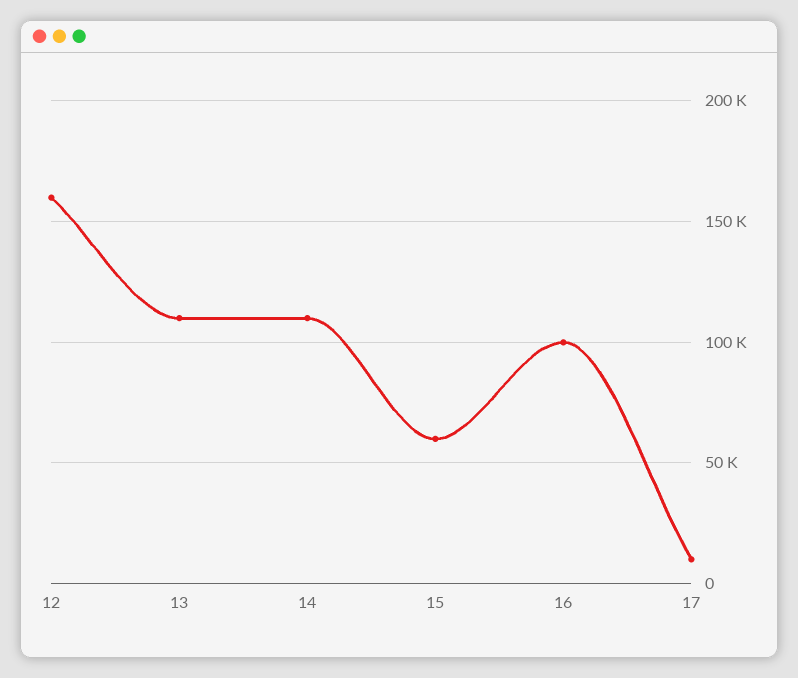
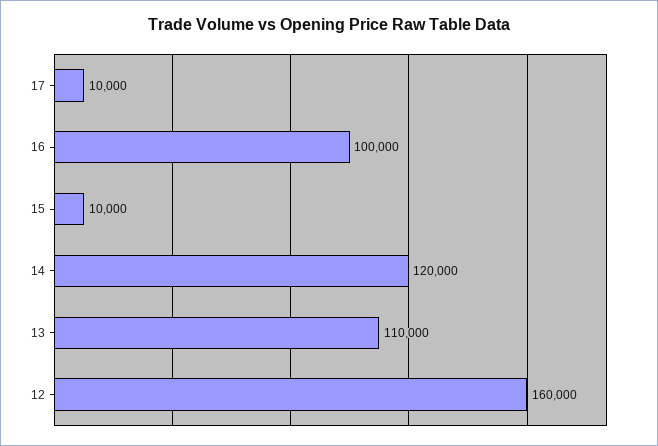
14: 110000 -> 120000
15: 60000 -> 10000

